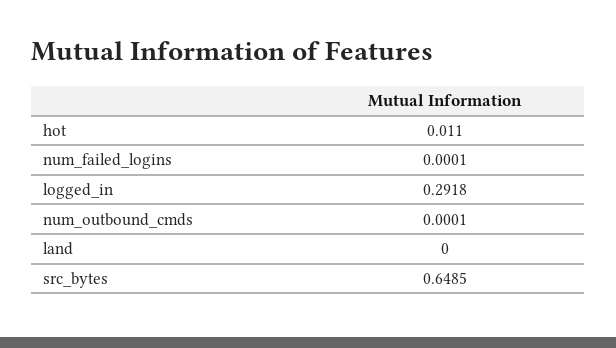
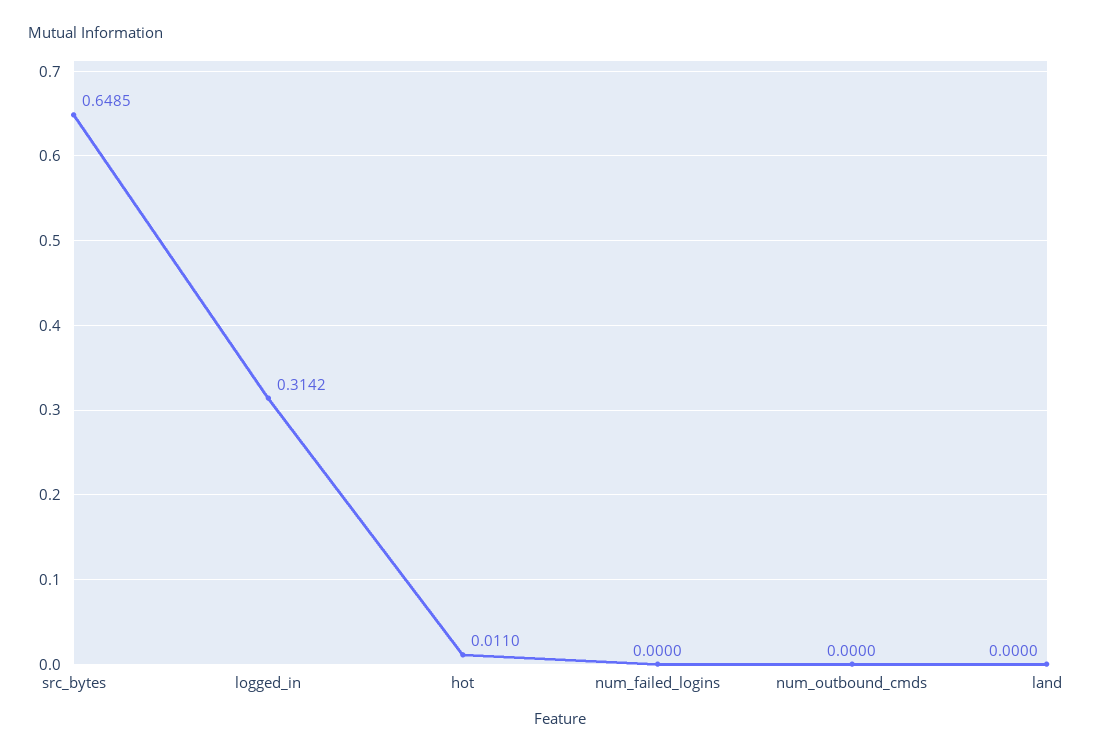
num_failed_logins: 0.0001 -> 0
logged_in: 0.2918 -> 0.3142
num_outbound_cmds: 0.0001 -> 0

